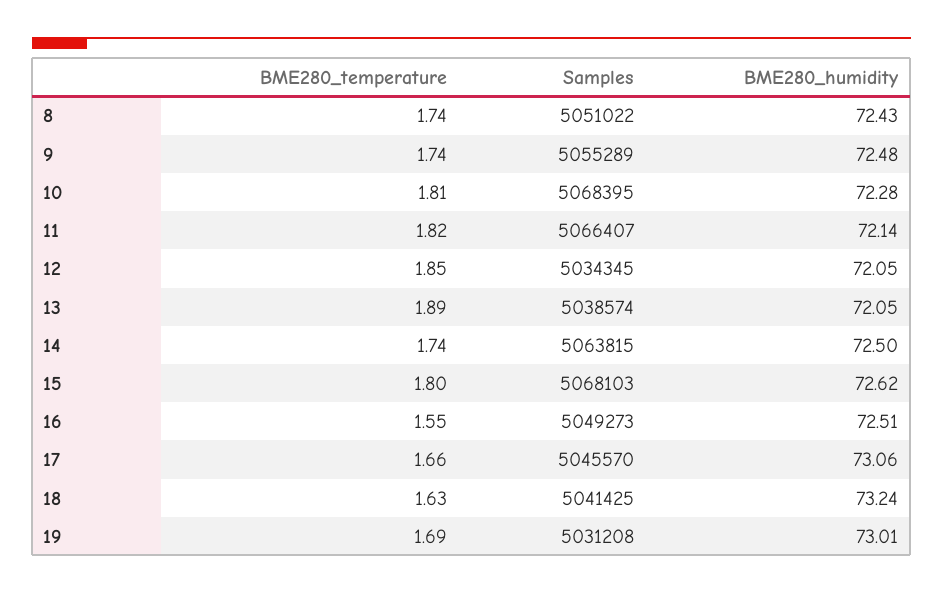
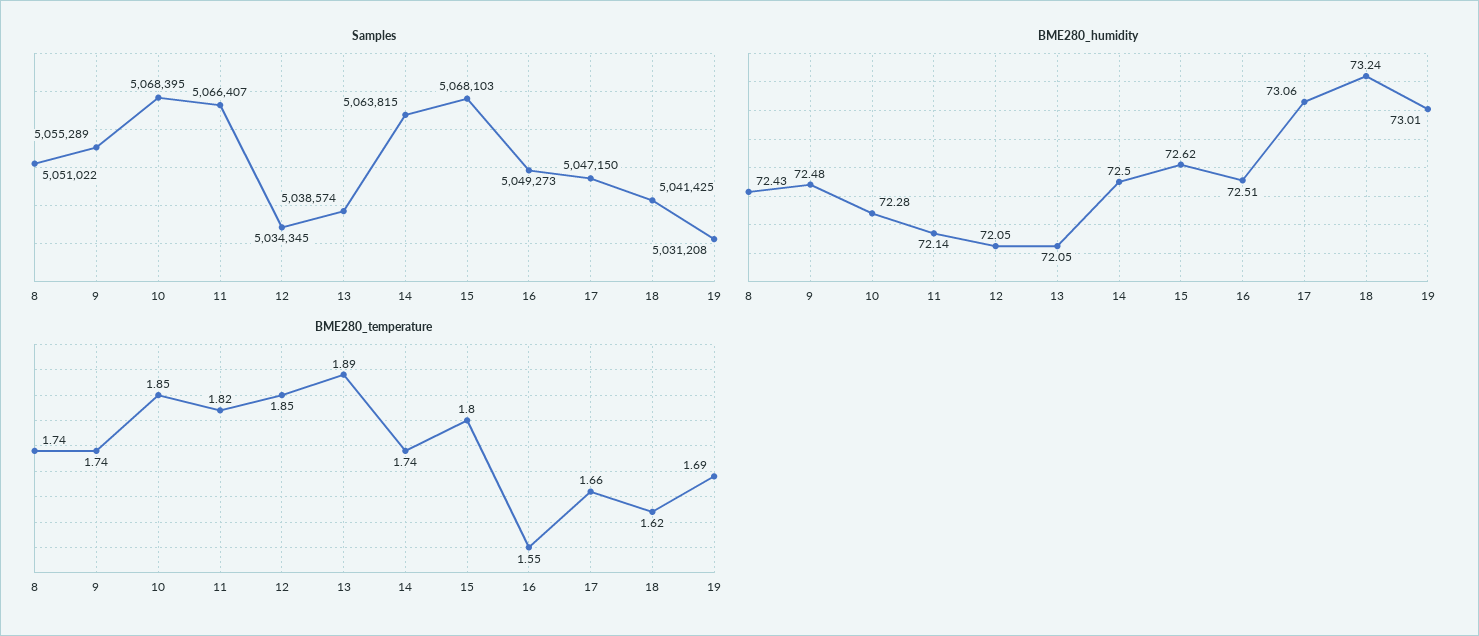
BME280_temperature, 10: 1.81 -> 1.85
Samples, 17: 5045570 -> 5047150
BME280_temperature, 18: 1.63 -> 1.62

